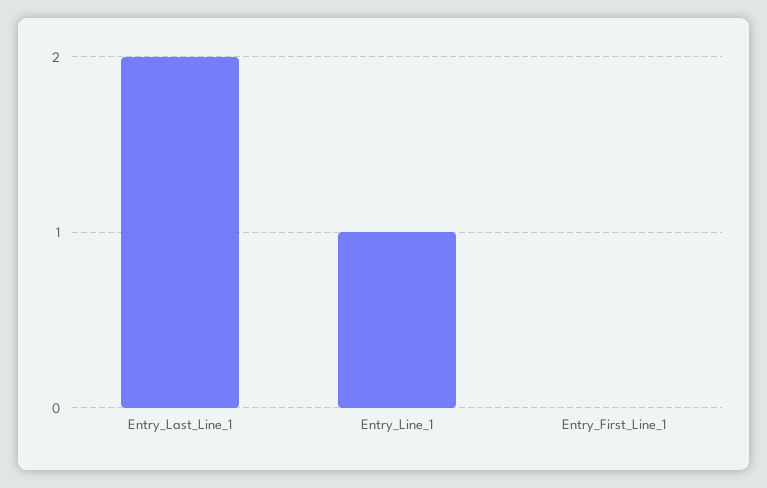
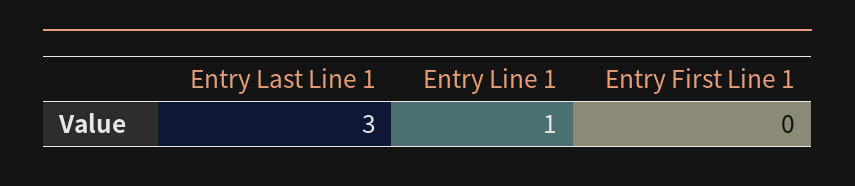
Entry_Last_Line_1: 2 -> 3

